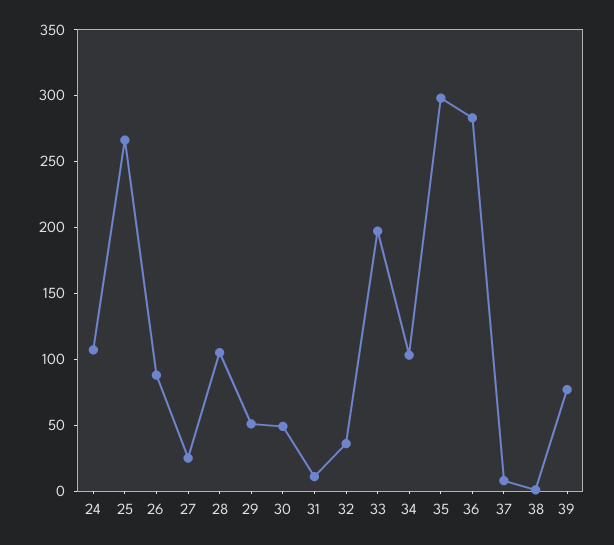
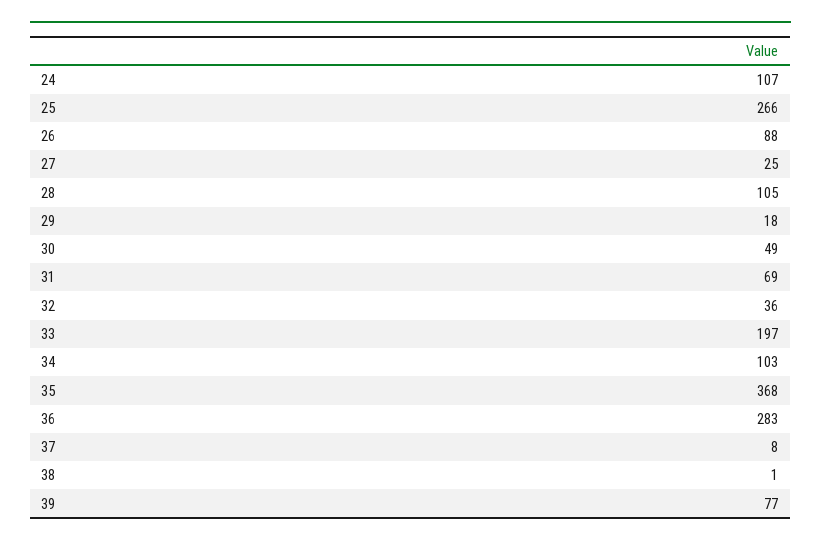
29: 50 -> 18
31: 10 -> 69
35: 300 -> 368

